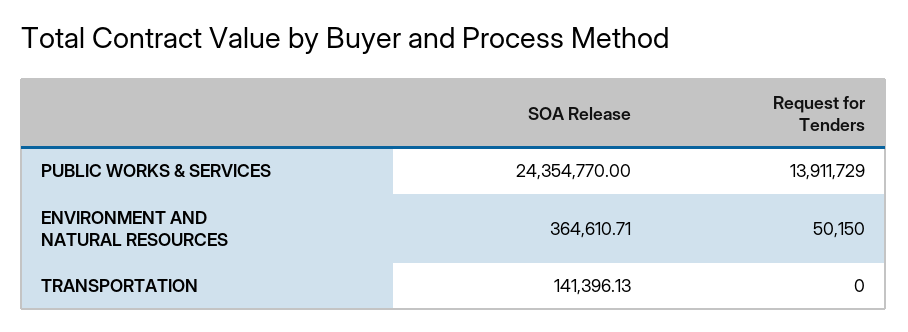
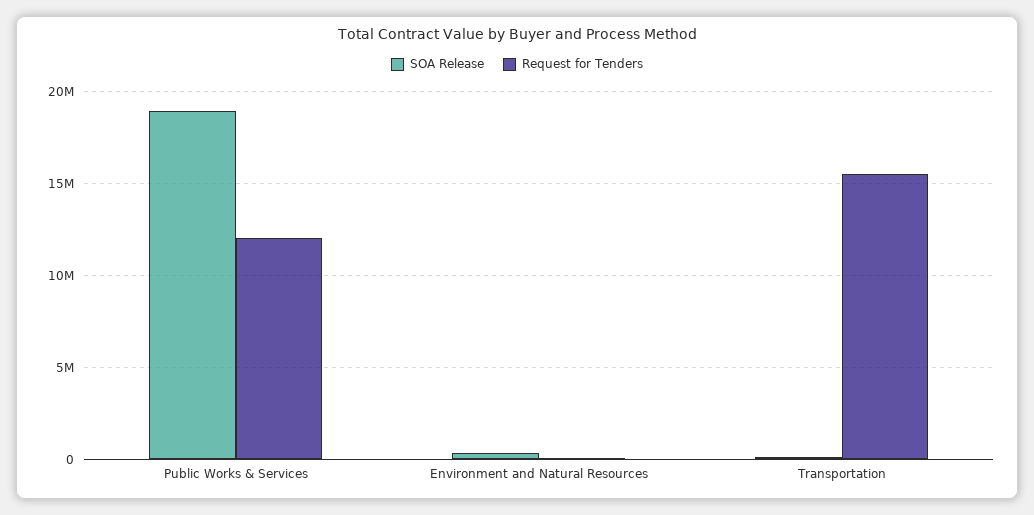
SOA Release, PUBLIC WORKS & SERVICES: 24354770 -> 19000000
Request for Tenders, PUBLIC WORKS & SERVICES: 13911729 -> 12000000
Request for Tenders, TRANSPORTATION: 0 -> 15500000

